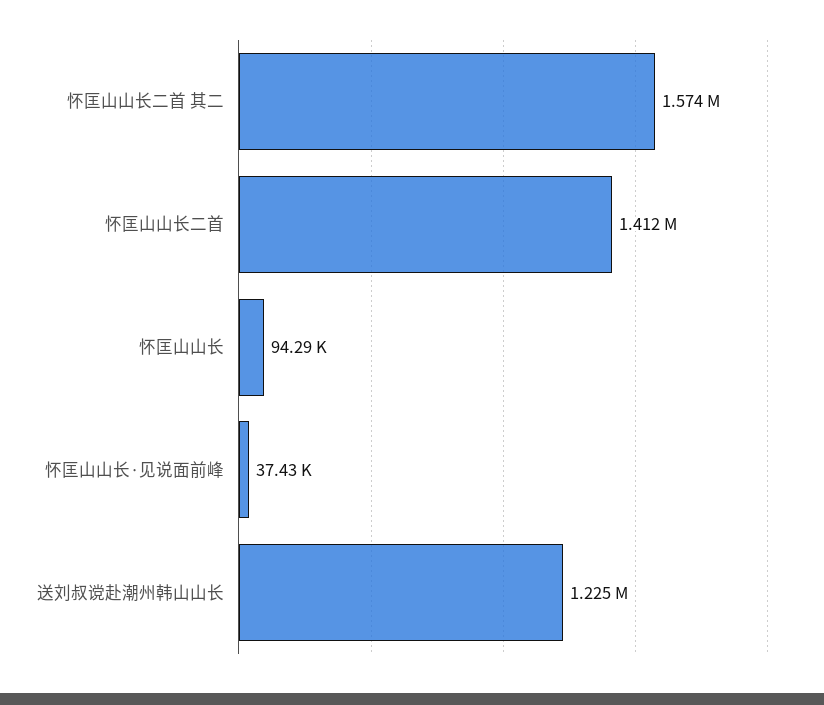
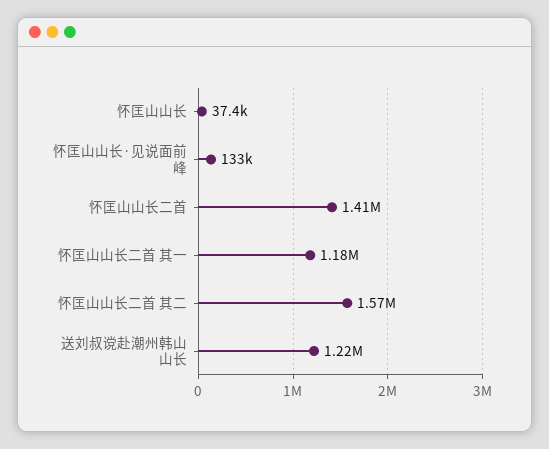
怀匡山山长: 94290 -> 37400
怀匡山山长·见说面前峰: 37430 -> 133000
怀匡山山长二首 其一: none -> 1180000

